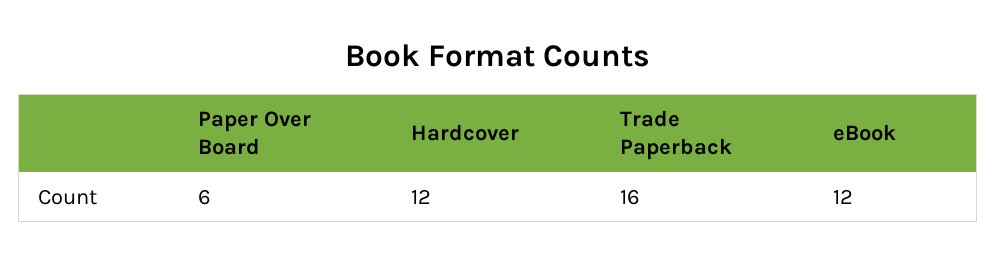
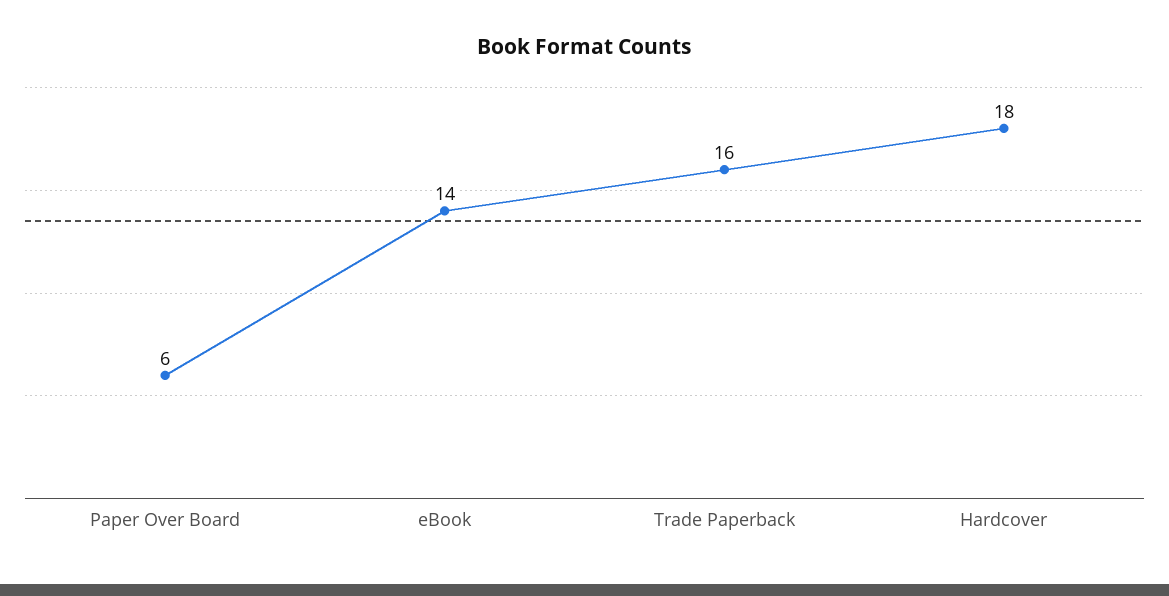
Hardcover: 12 -> 18
eBook: 12 -> 14

